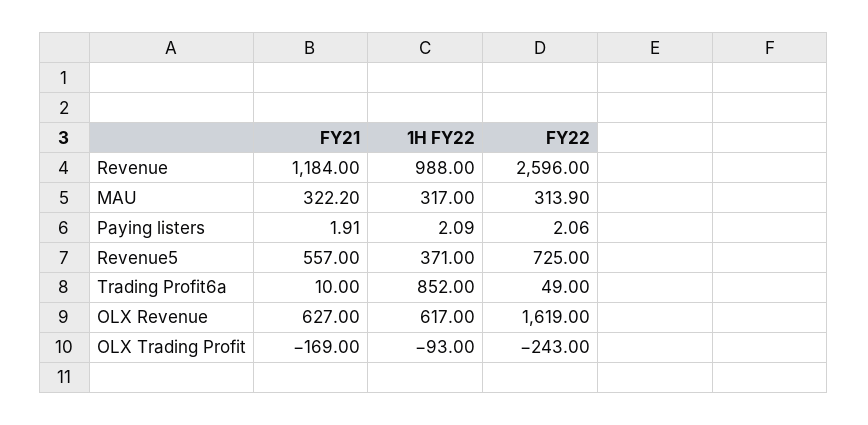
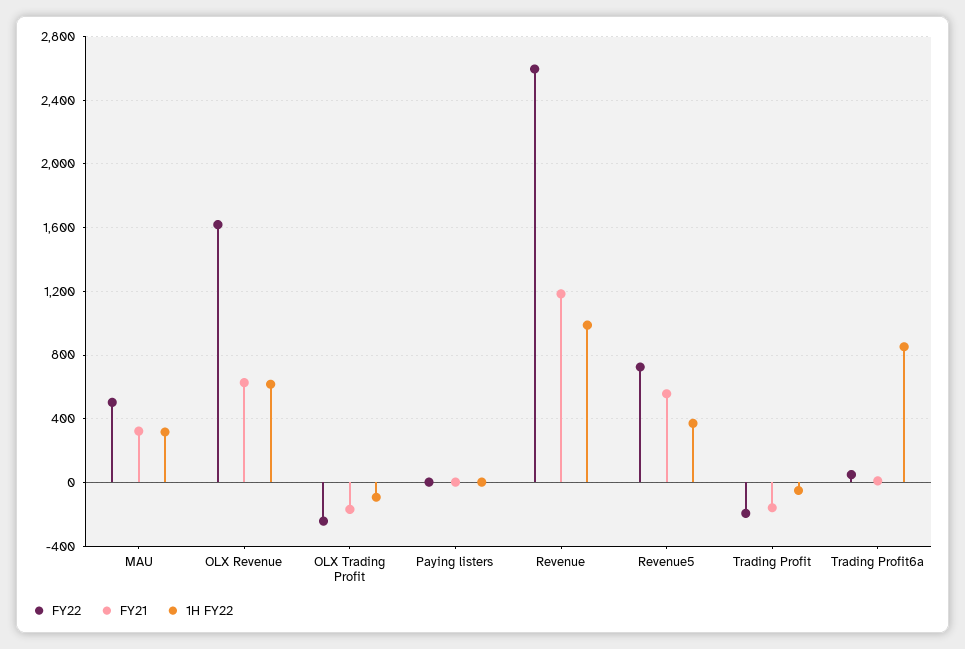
FY22, MAU: 313.9 -> 500
FY22, Trading Profit: none -> -200
FY21, Trading Profit: none -> -150
1H FY22, Trading Profit: none -> -50

